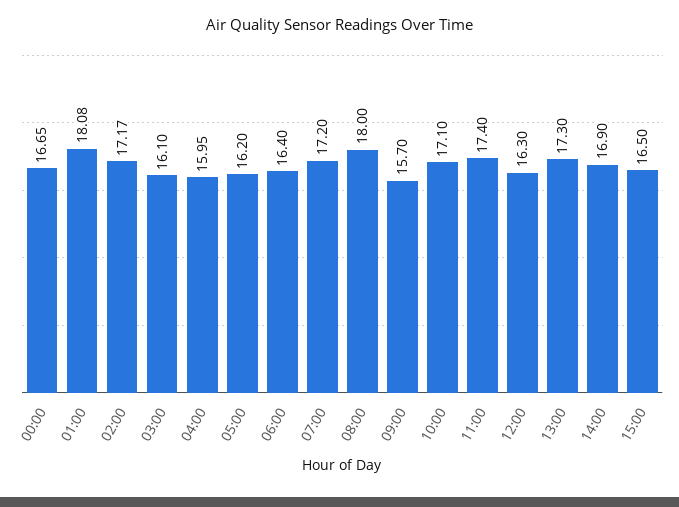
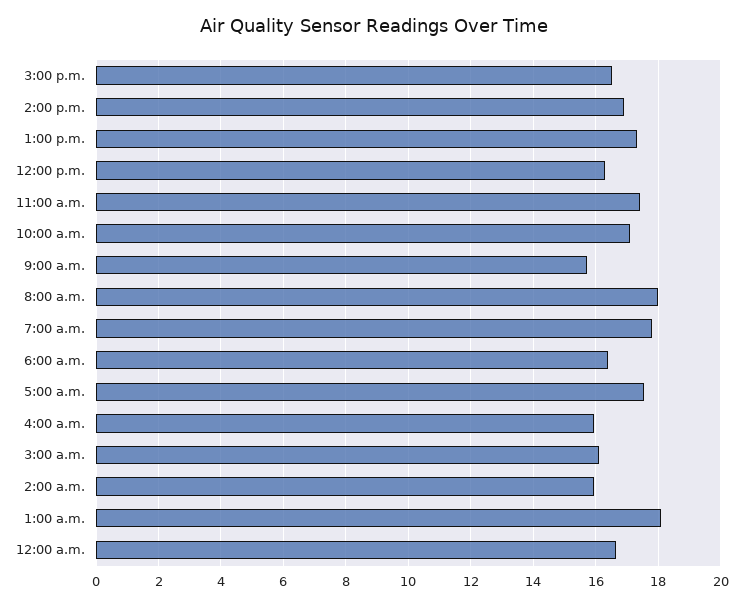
02:00: 17.17 -> 16
05:00: 16.2 -> 17.6
07:00: 17.2 -> 17.8

